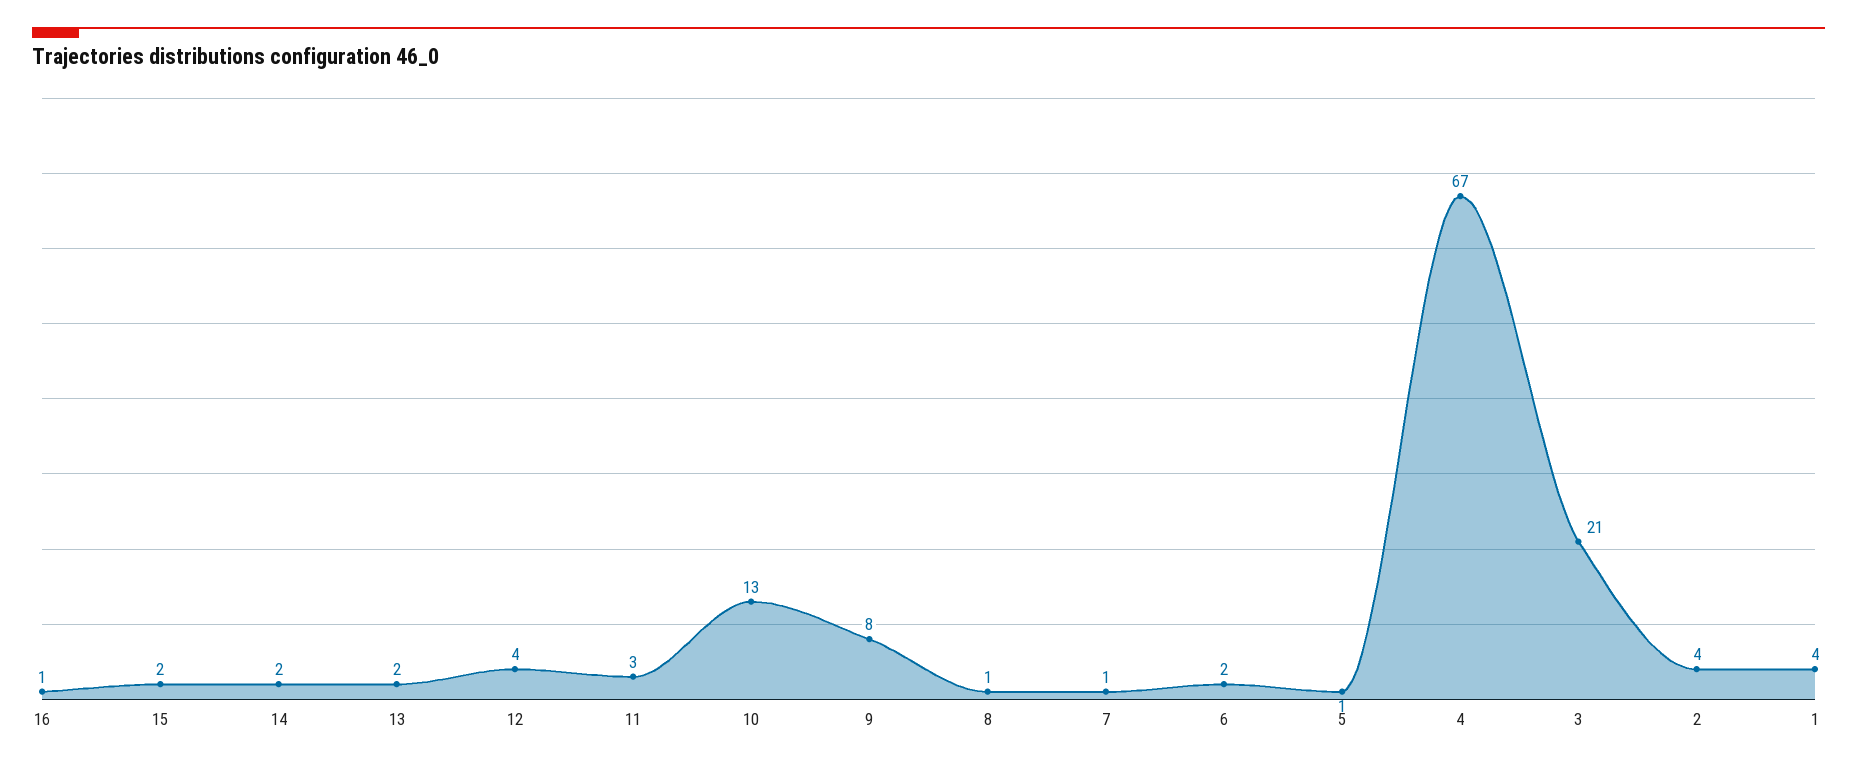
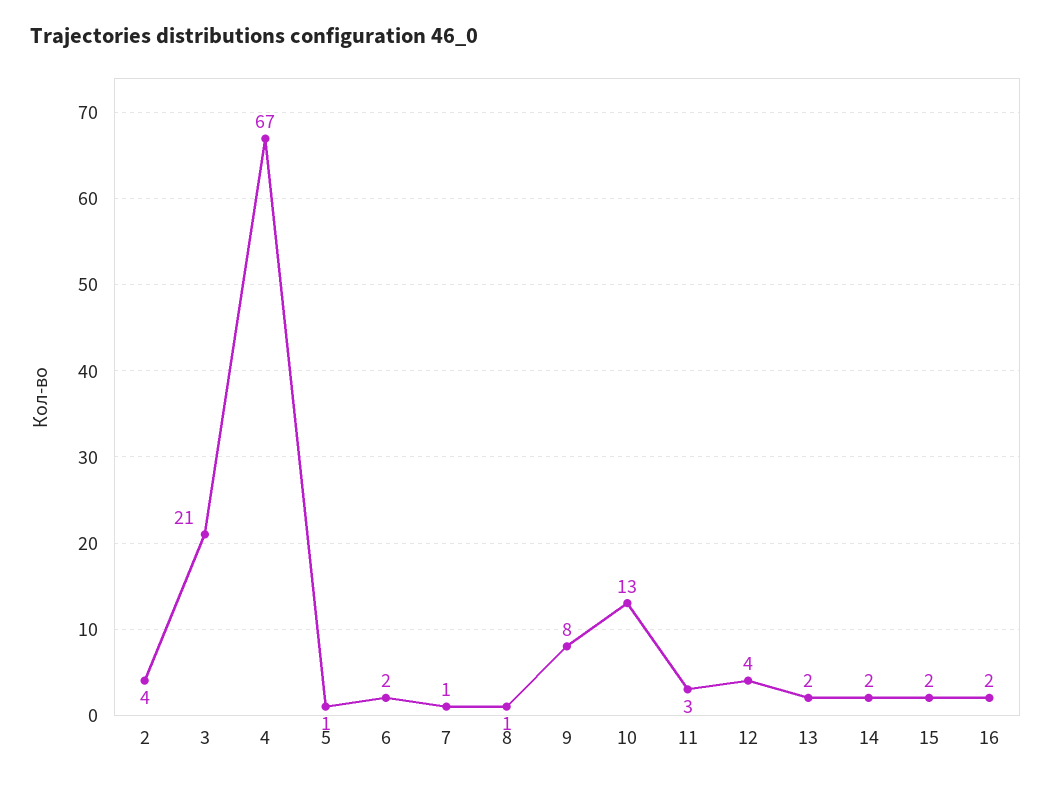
16: 1 -> 2
1: 4 -> none

